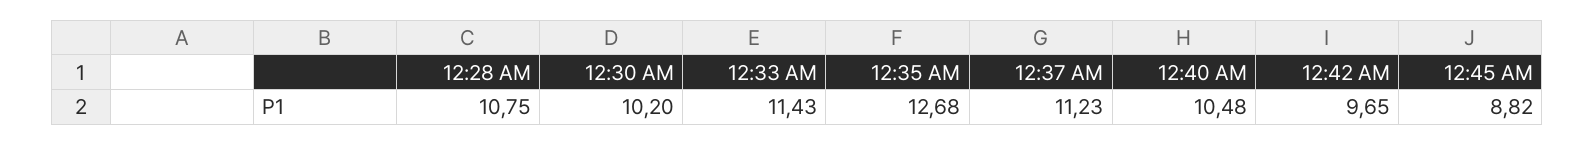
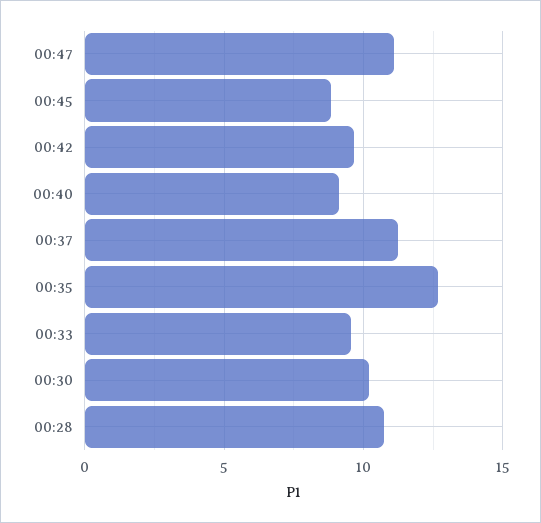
12:33 AM: 11.43 -> 9.5
12:40 AM: 10.48 -> 9
00:47: none -> 11

